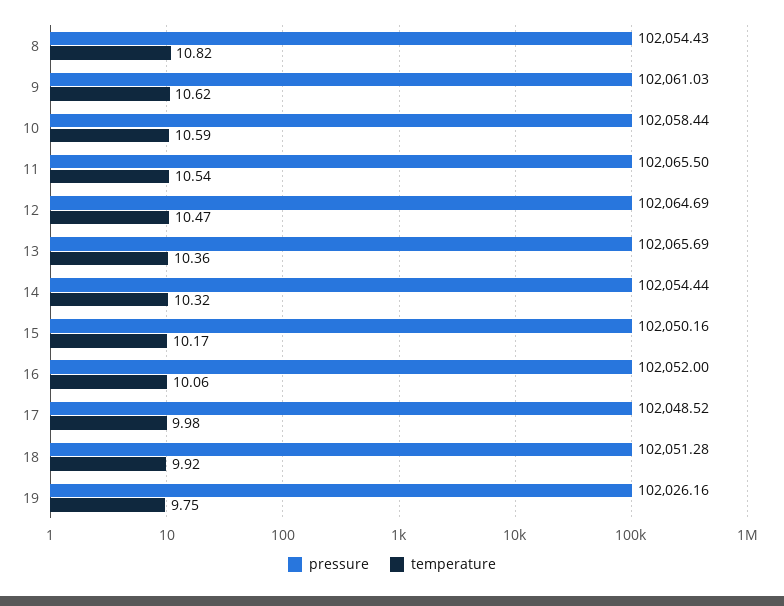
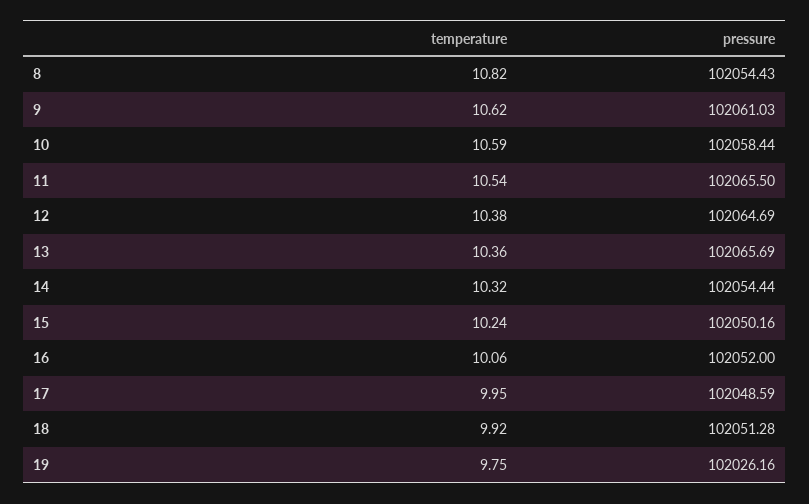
temperature, 12: 10.47 -> 10.38
temperature, 15: 10.17 -> 10.24
pressure, 17: 102048.52 -> 102048.59
temperature, 17: 9.98 -> 9.95

